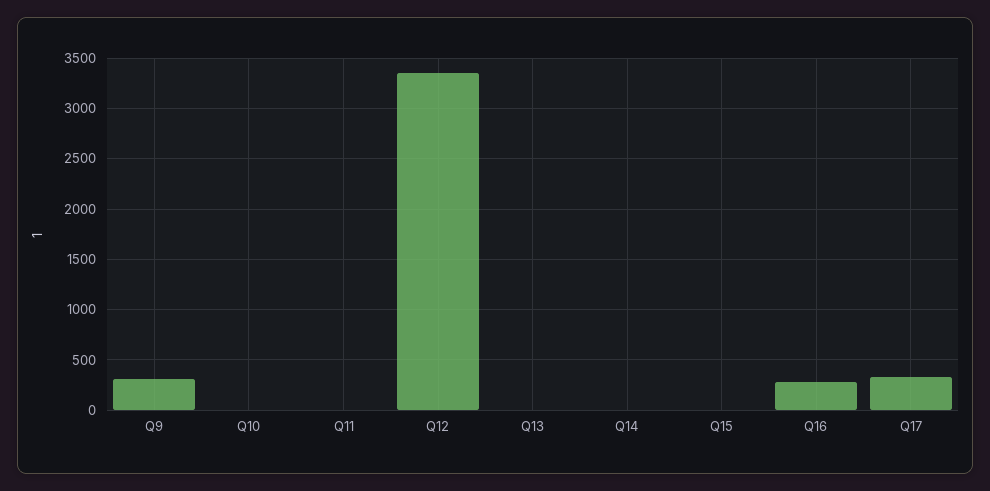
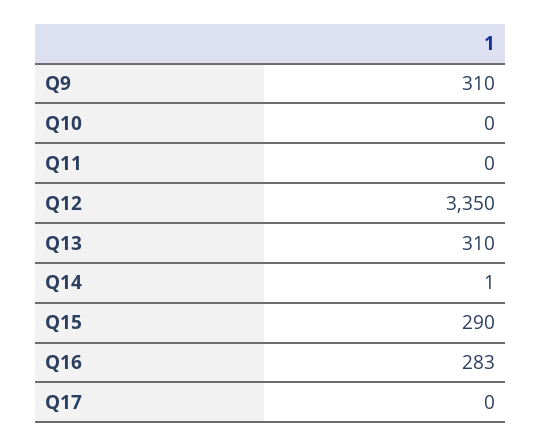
Q13: 0 -> 310
Q15: 0 -> 290
Q17: 300 -> 0

